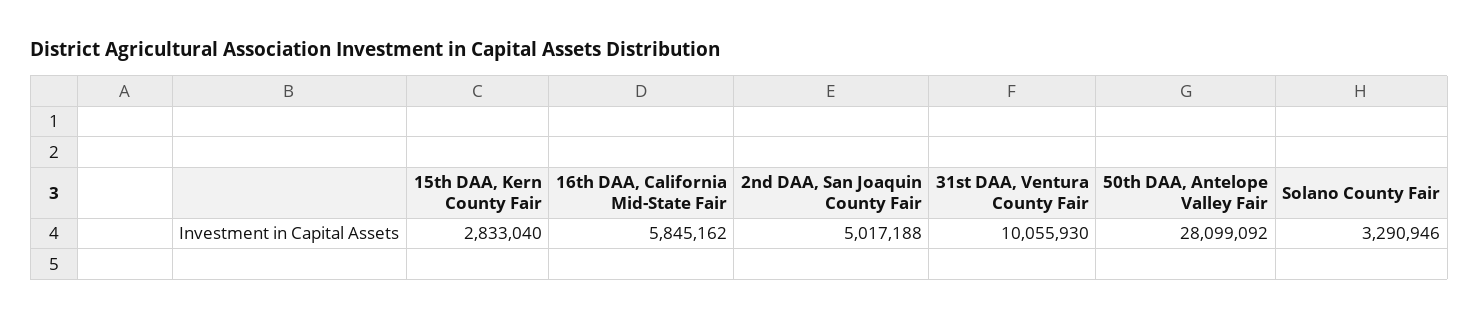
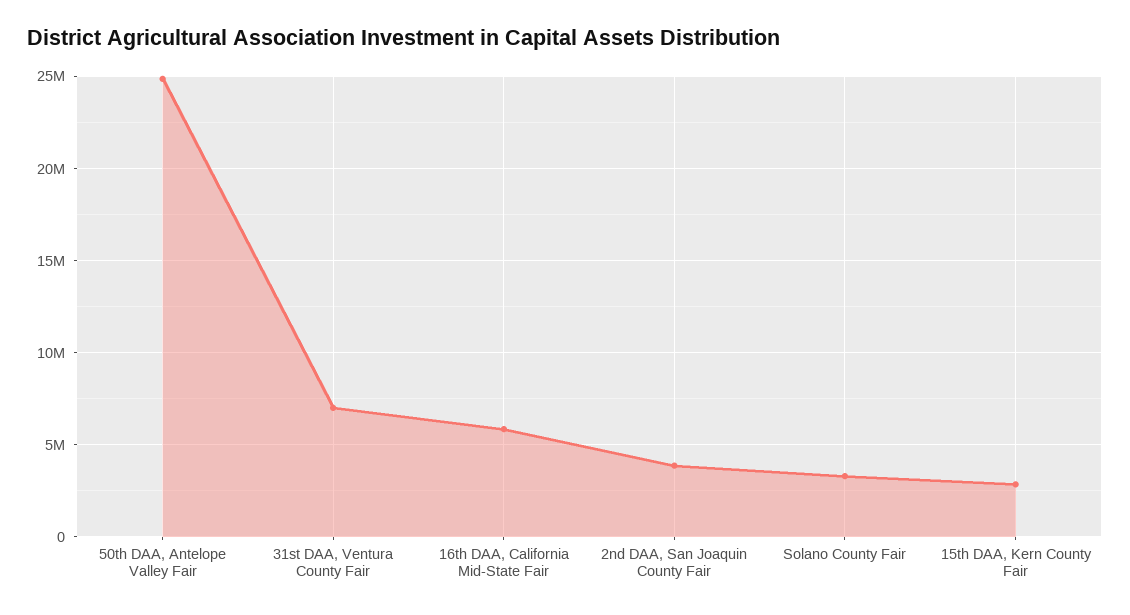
2nd DAA, San Joaquin County Fair: 5017188 -> 4000000
31st DAA, Ventura County Fair: 10055930 -> 7000000
50th DAA, Antelope Valley Fair: 28099092 -> 25000000

